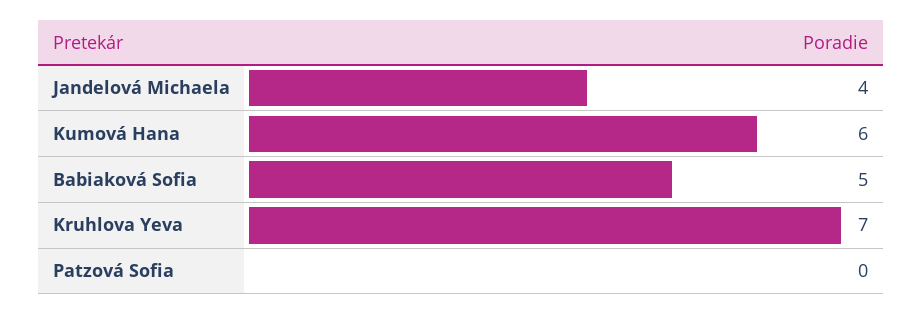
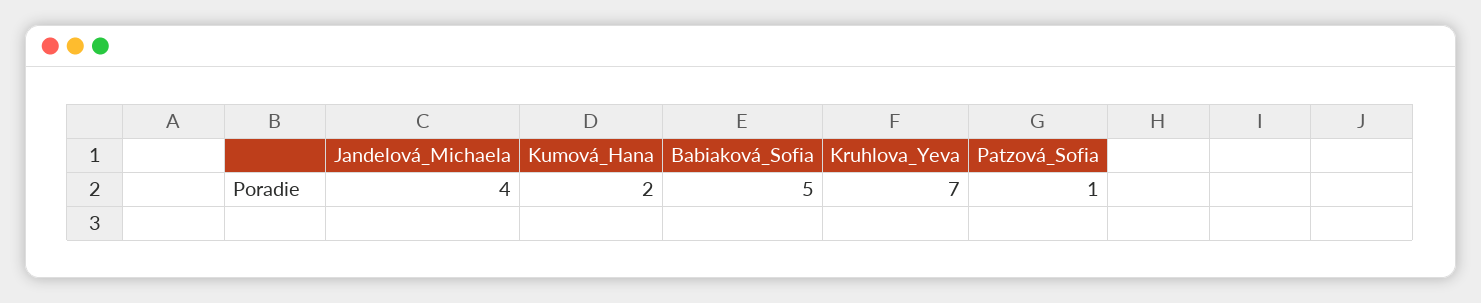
Kumová Hana: 6 -> 2
Patzová Sofia: 0 -> 1

